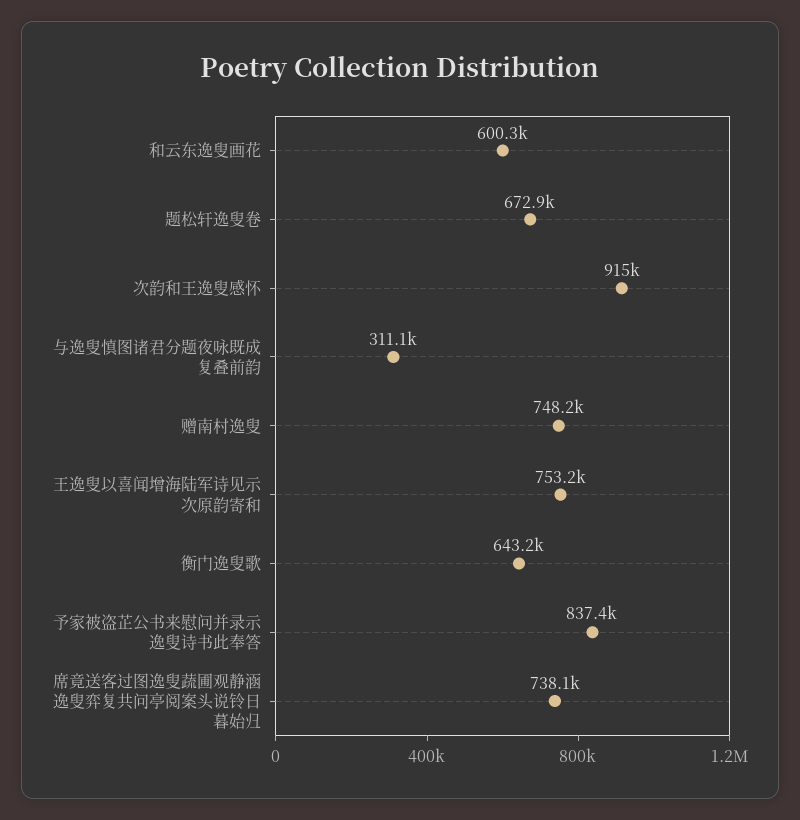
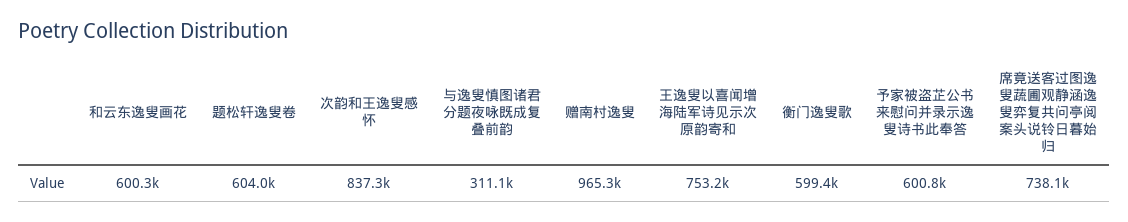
题松轩逸叟卷: 672900 -> 604000
次韵和王逸叟感怀: 915000 -> 837300
赠南村逸叟: 748200 -> 965300
衡门逸叟歌: 643200 -> 599400
予家被盗芷公书来慰问并录示逸叟诗书此奉答: 837400 -> 600800

